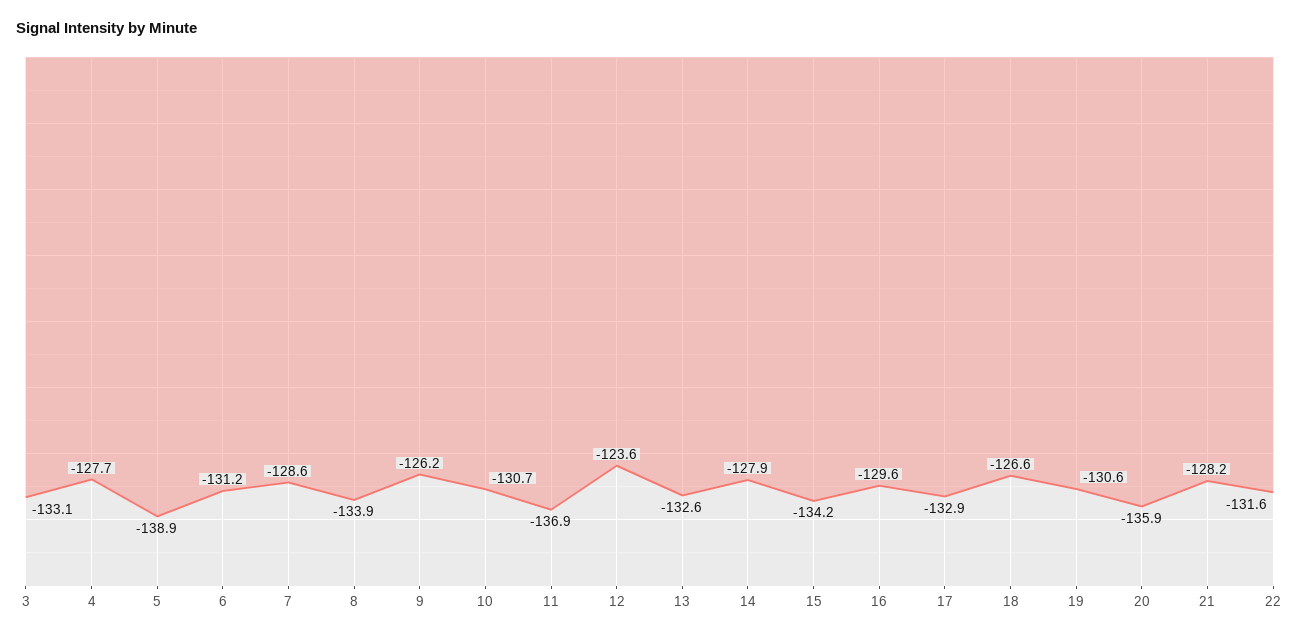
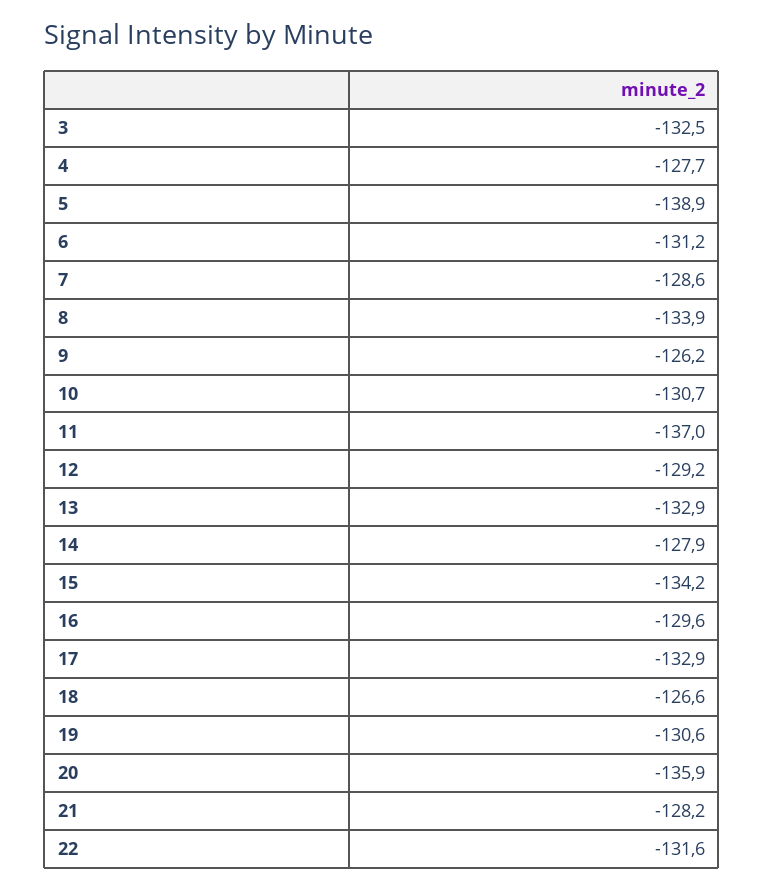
3: -133.1 -> -132.5
11: -136.9 -> -137
12: -123.6 -> -129.2
13: -132.6 -> -132.9

